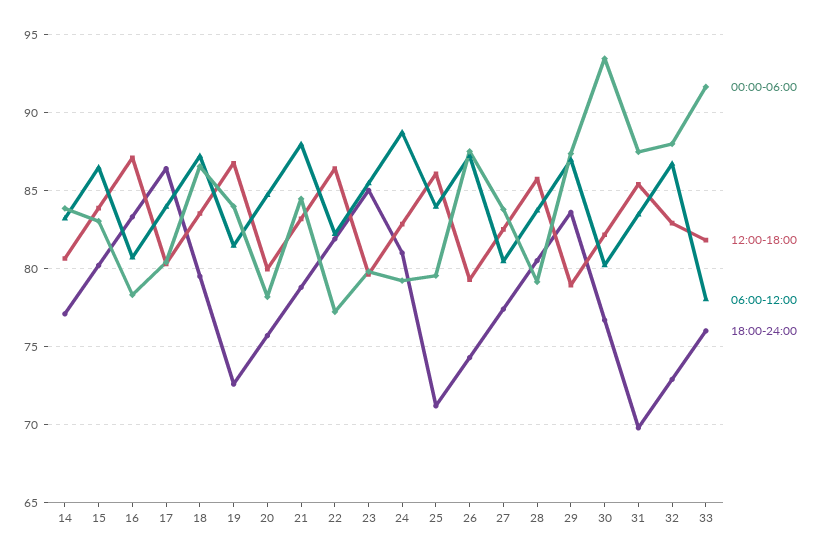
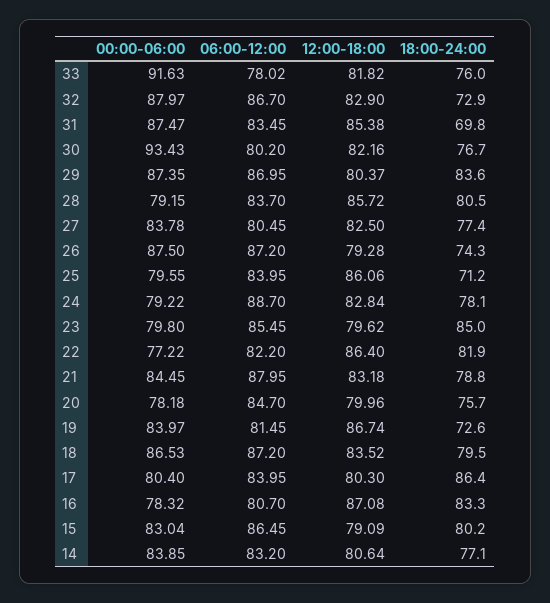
12:00-18:00, 15: 84 -> 79.09
18:00-24:00, 24: 81 -> 78.1
12:00-18:00, 29: 79 -> 80.37

